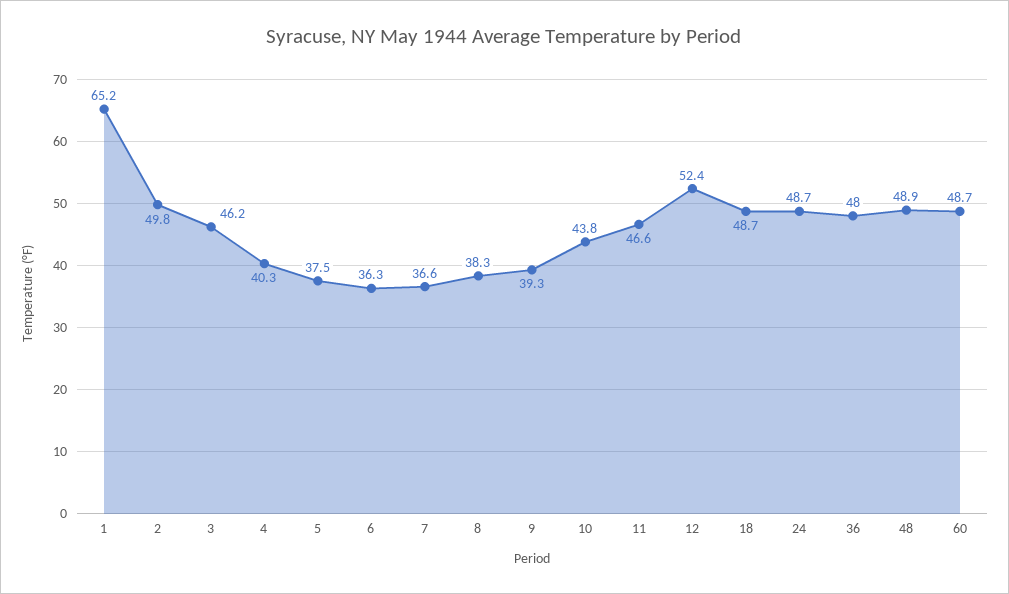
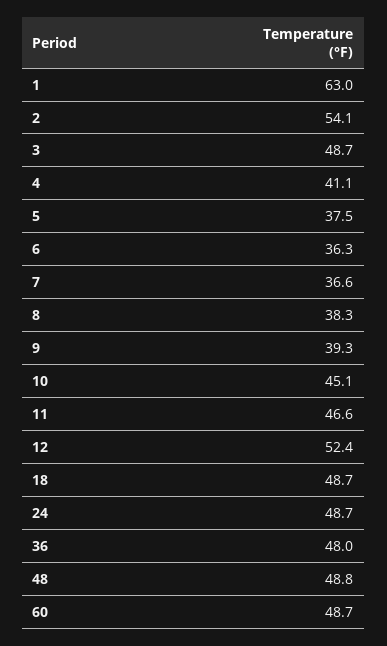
1: 65.2 -> 63
2: 49.8 -> 54.1
3: 46.2 -> 48.7
4: 40.3 -> 41.1
10: 43.8 -> 45.1
48: 48.9 -> 48.8

